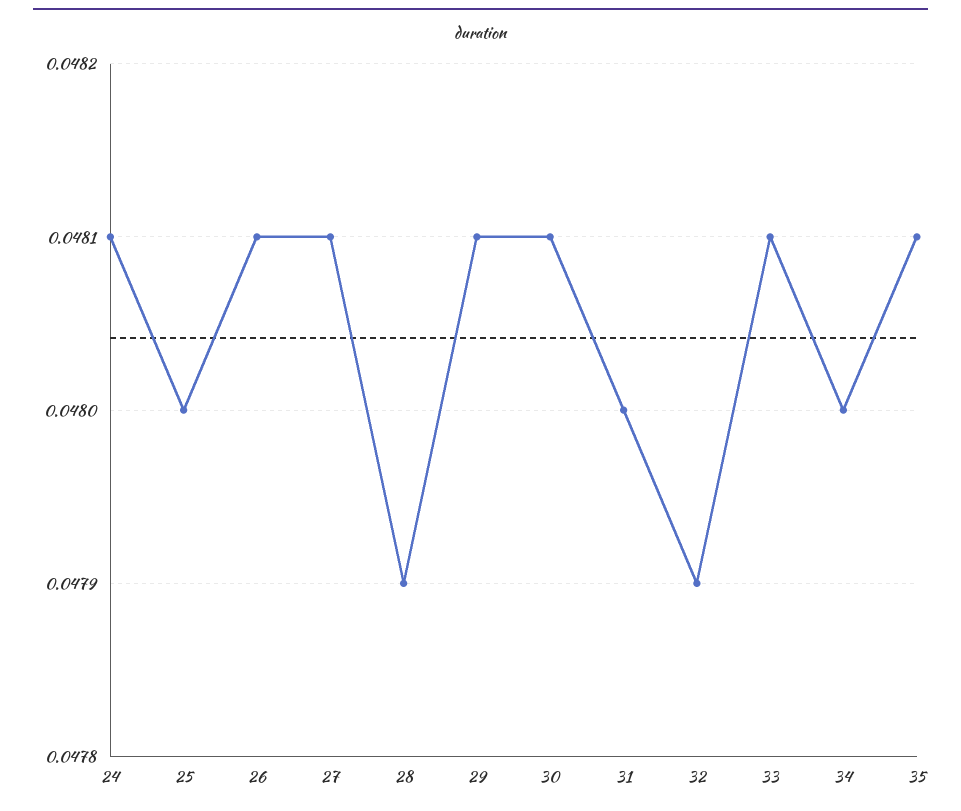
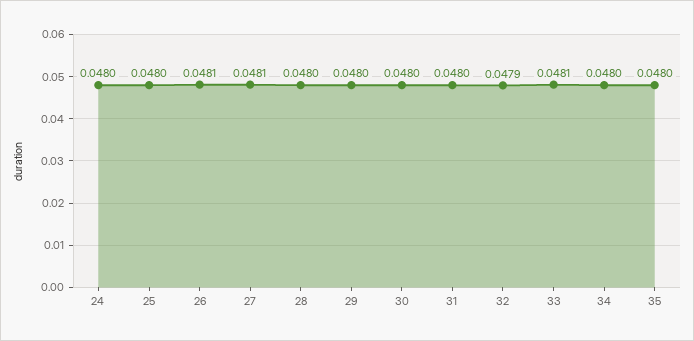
24: 0.0481 -> 0.048
28: 0.0479 -> 0.048
29: 0.0481 -> 0.048
30: 0.0481 -> 0.048
35: 0.0481 -> 0.048

